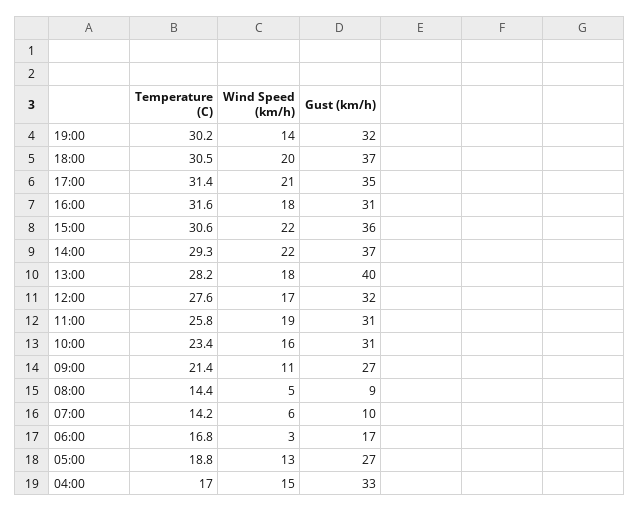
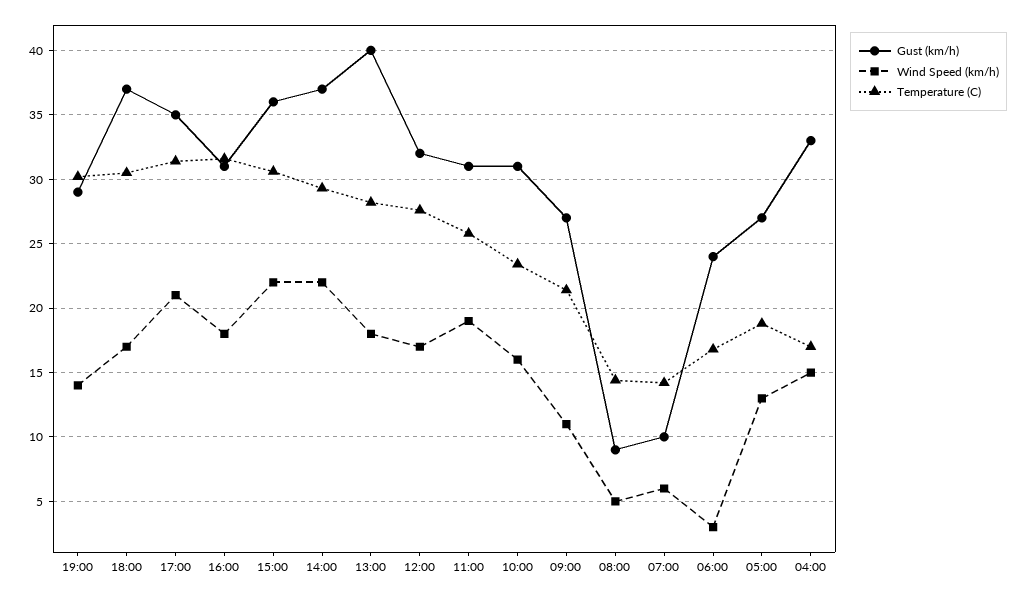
Gust (km/h), 19:00: 32 -> 29
Wind Speed (km/h), 18:00: 20 -> 17
Gust (km/h), 06:00: 17 -> 24

